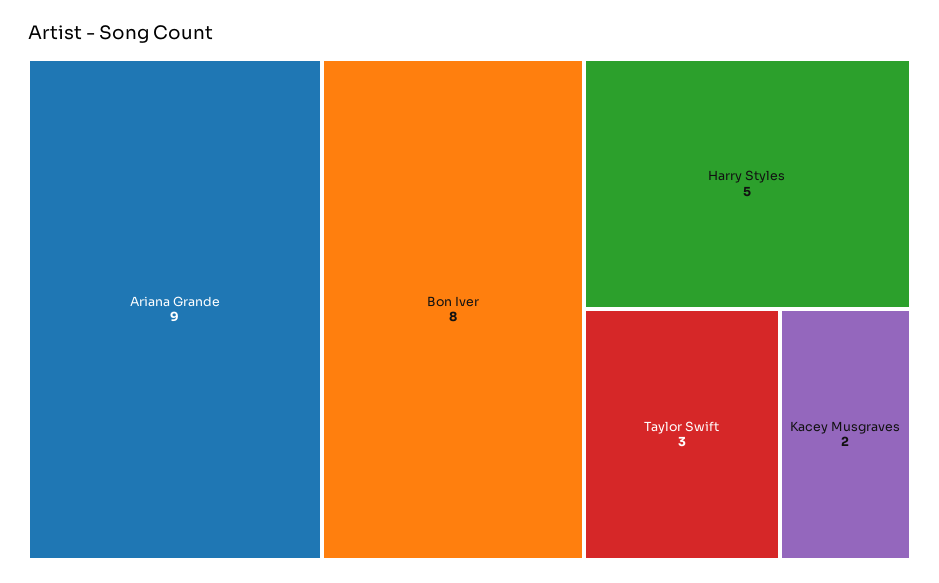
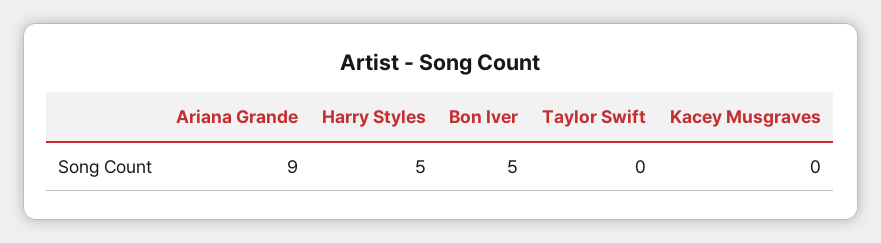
Bon Iver: 8 -> 5
Taylor Swift: 3 -> 0
Kacey Musgraves: 2 -> 0

